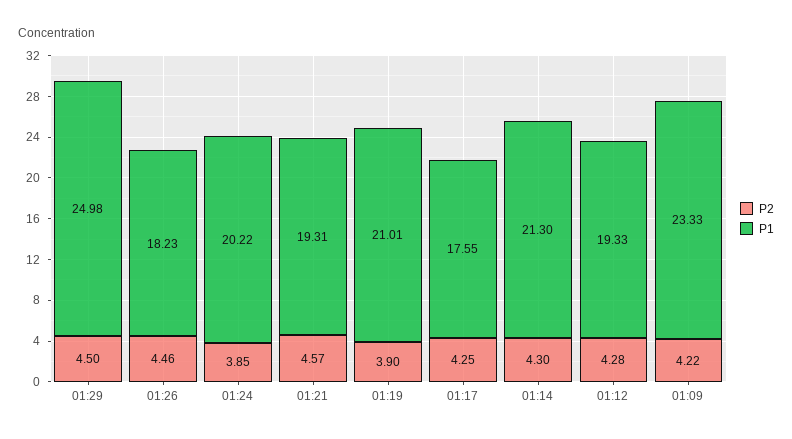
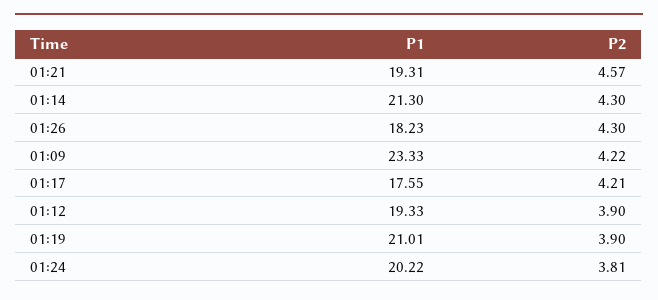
P2, 01:29: 4.5 -> none
P1, 01:29: 24.98 -> none
P2, 01:26: 4.46 -> 4.3
P2, 01:24: 3.85 -> 3.81
P2, 01:17: 4.25 -> 4.21
P2, 01:12: 4.28 -> 3.9

